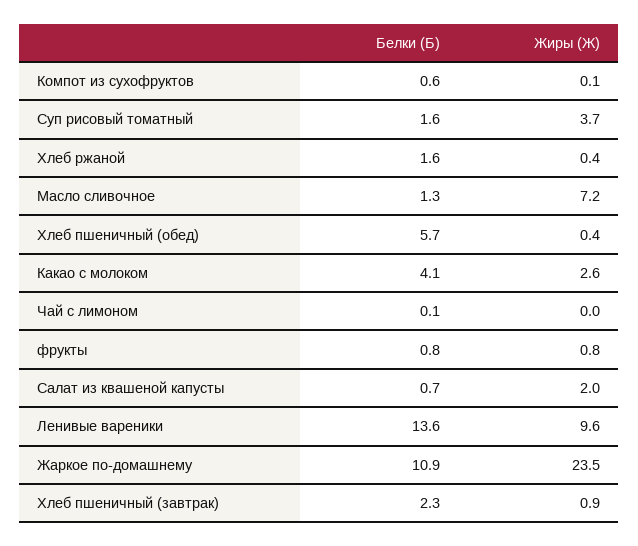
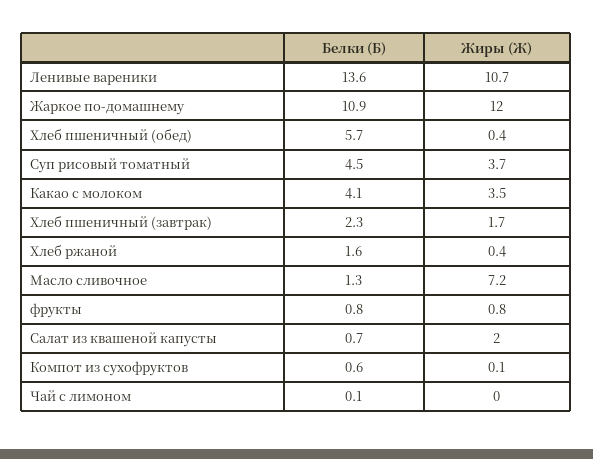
Белки (Б), Суп рисовый томатный: 1.6 -> 4.5
Жиры (Ж), Какао с молоком: 2.6 -> 3.5
Жиры (Ж), Ленивые вареники: 9.6 -> 10.7
Жиры (Ж), Жаркое по-домашнему: 23.5 -> 12
Жиры (Ж), Хлеб пшеничный (завтрак): 0.9 -> 1.7

